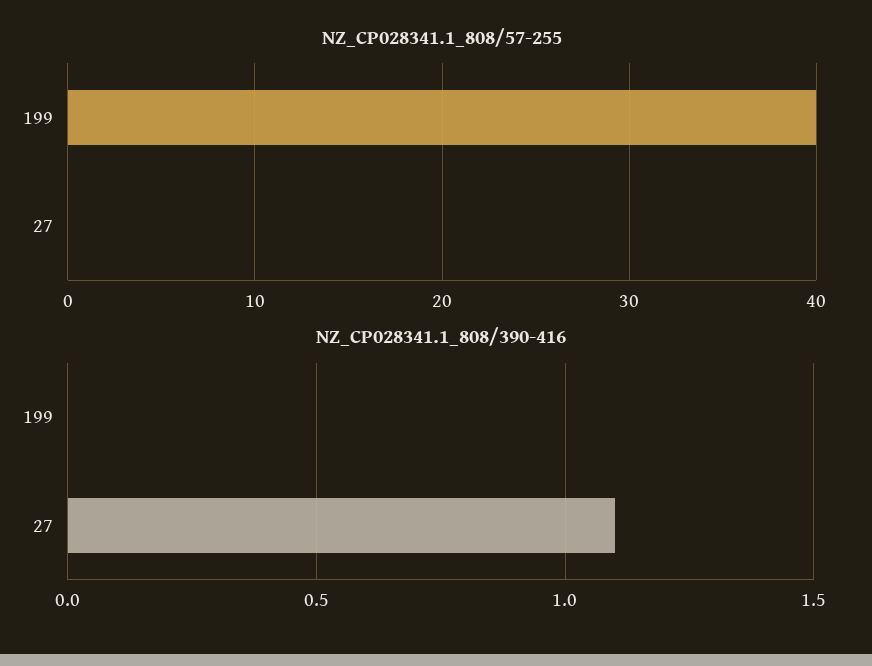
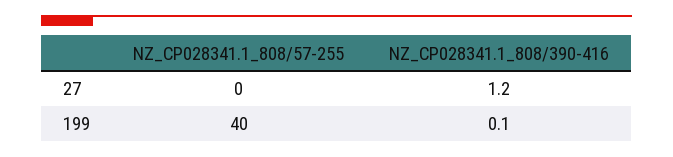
NZ_CP028341.1_808/390-416, 199: 0 -> 0.1
NZ_CP028341.1_808/390-416, 27: 1.1 -> 1.2

